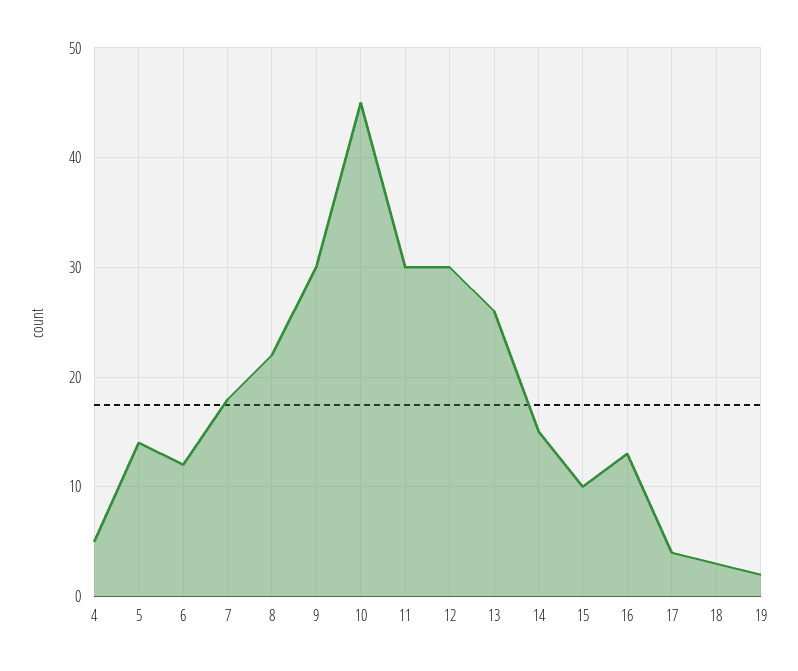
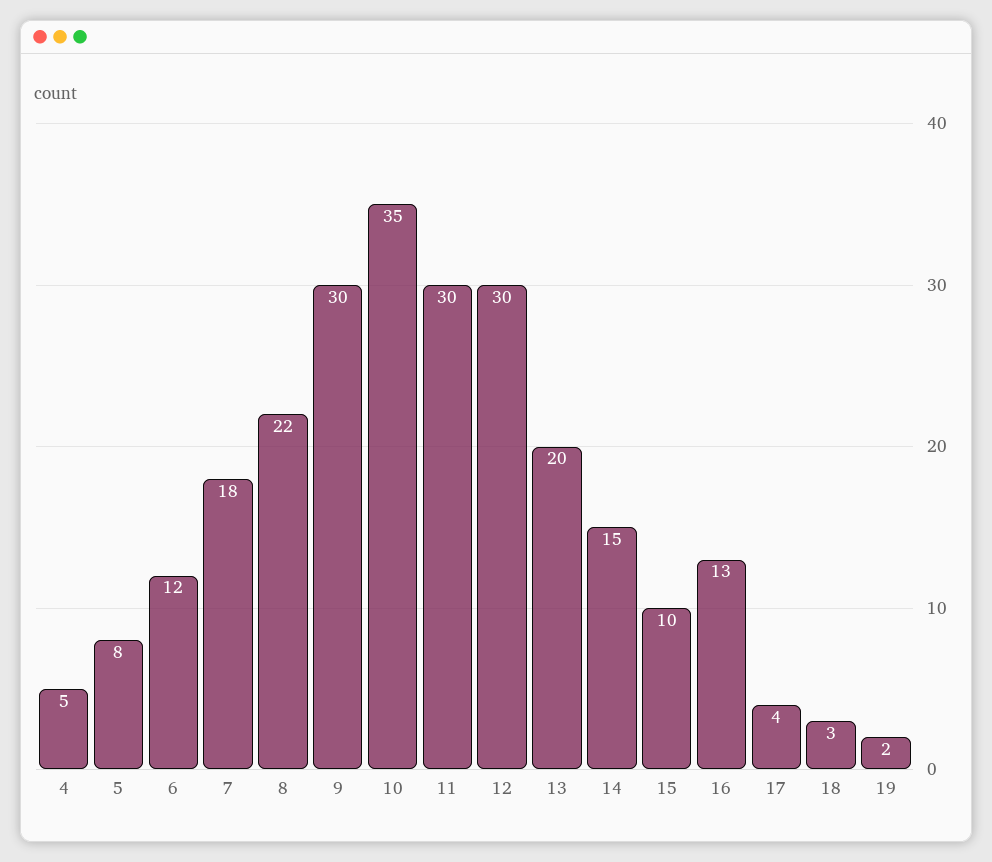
5: 14 -> 8
10: 45 -> 35
13: 26 -> 20

